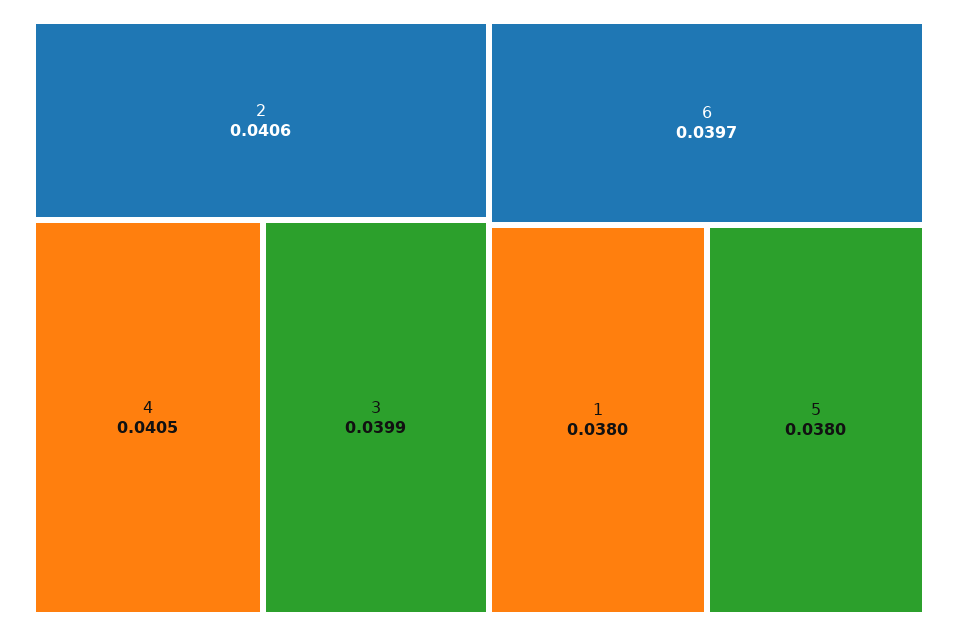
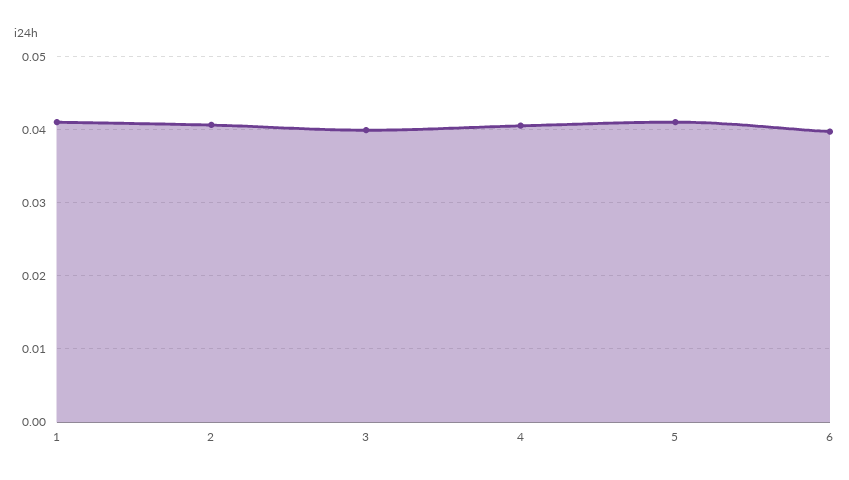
1: 0.038 -> 0.041
5: 0.038 -> 0.041

